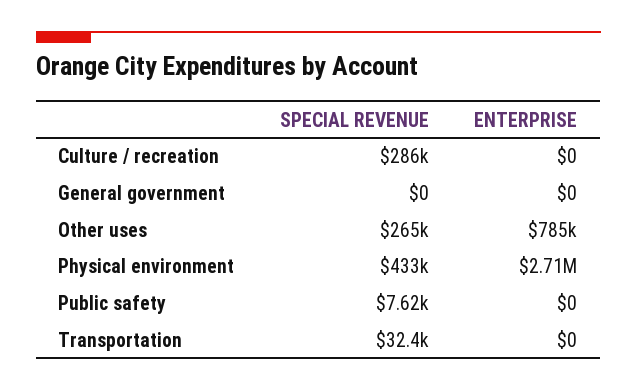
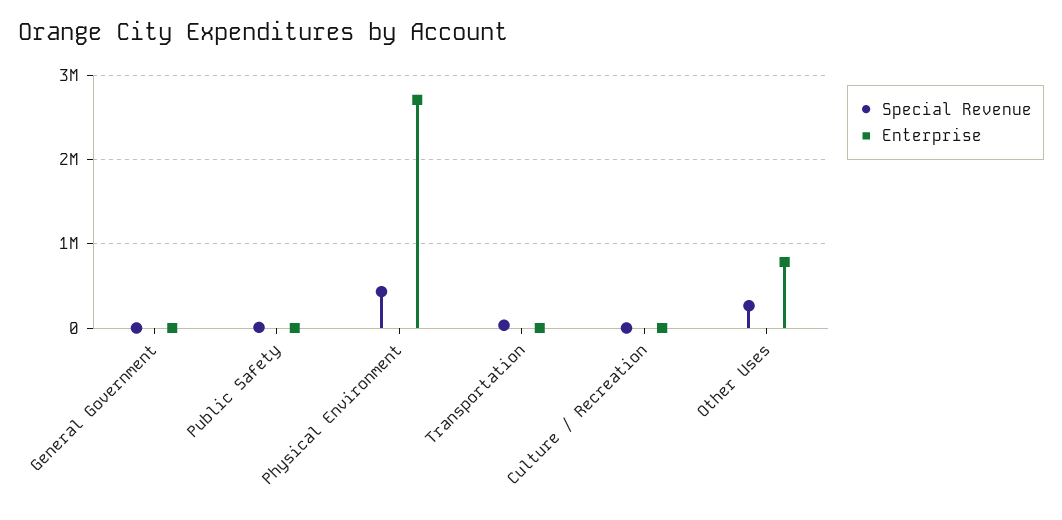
SPECIAL REVENUE, Culture / recreation: 286000 -> 0

